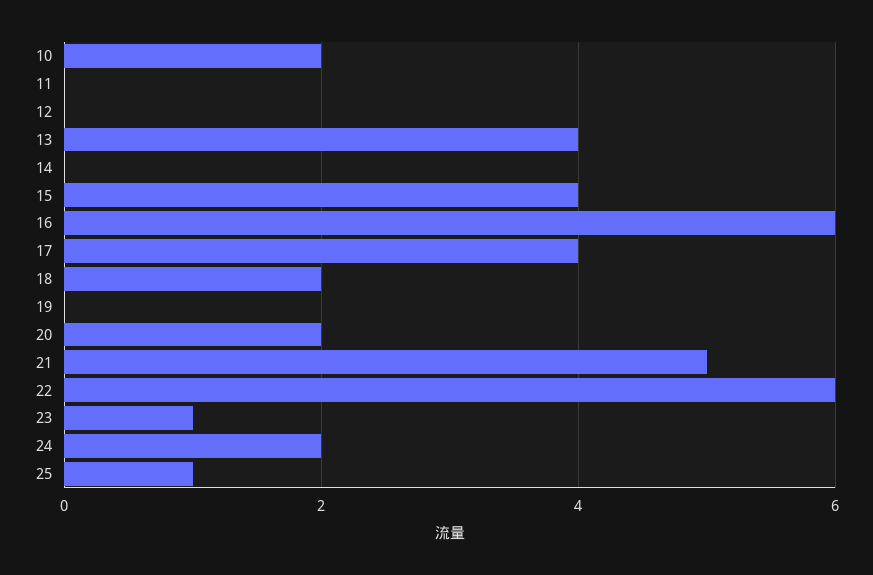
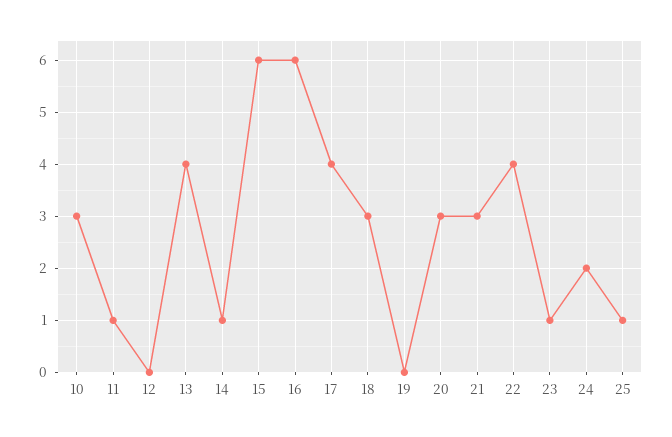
10: 2 -> 3
11: 0 -> 1
14: 0 -> 1
15: 4 -> 6
18: 2 -> 3
20: 2 -> 3
21: 5 -> 3
22: 6 -> 4

